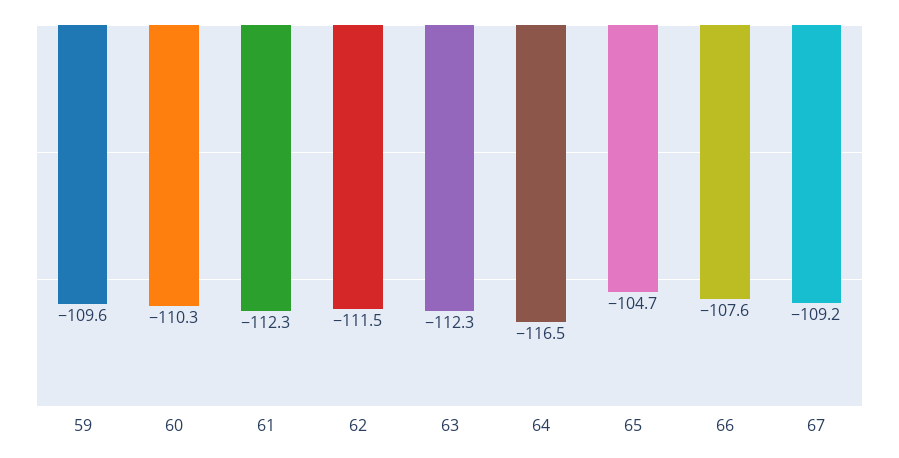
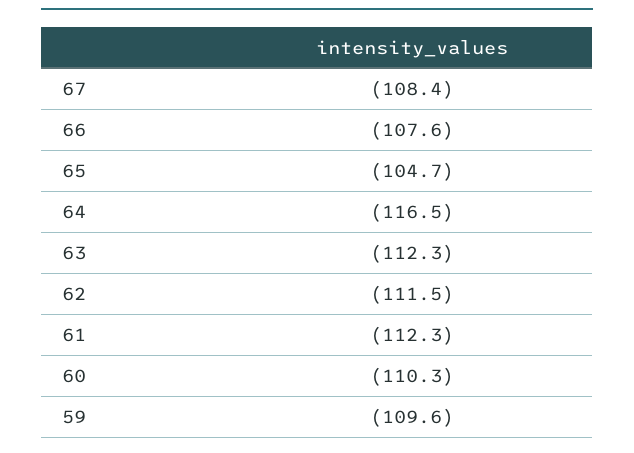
67: -109.2 -> -108.4

